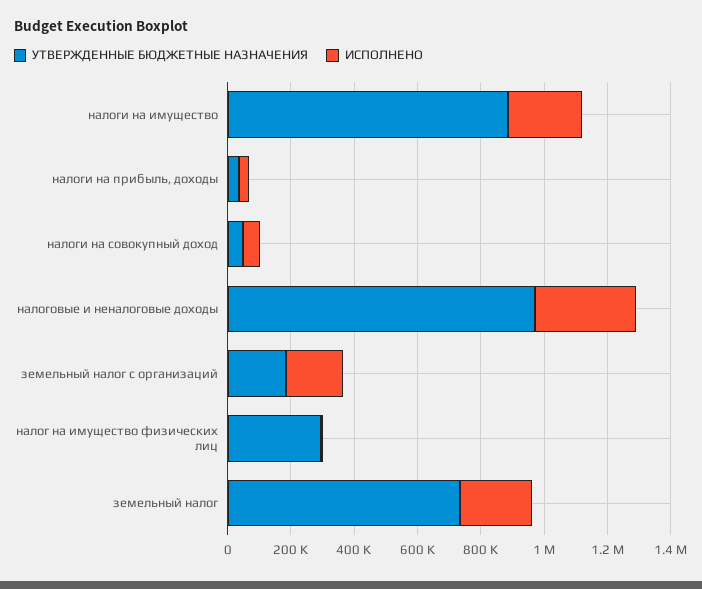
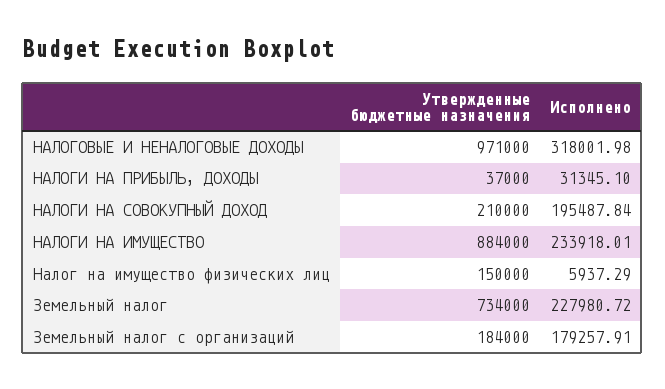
УТВЕРЖДЕННЫЕ БЮДЖЕТНЫЕ НАЗНАЧЕНИЯ, налоги на совокупный доход: 50000 -> 210000
ИСПОЛНЕНО, налоги на совокупный доход: 50000 -> 195487.84
УТВЕРЖДЕННЫЕ БЮДЖЕТНЫЕ НАЗНАЧЕНИЯ, налог на имущество физических лиц: 300000 -> 150000

